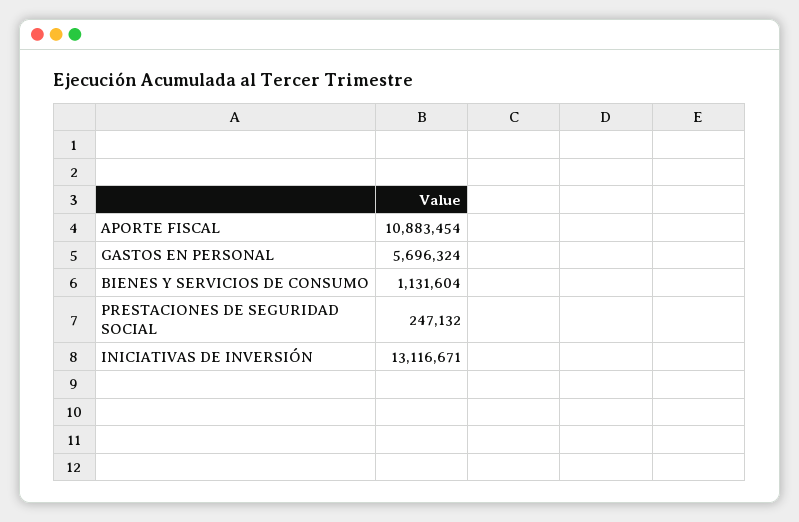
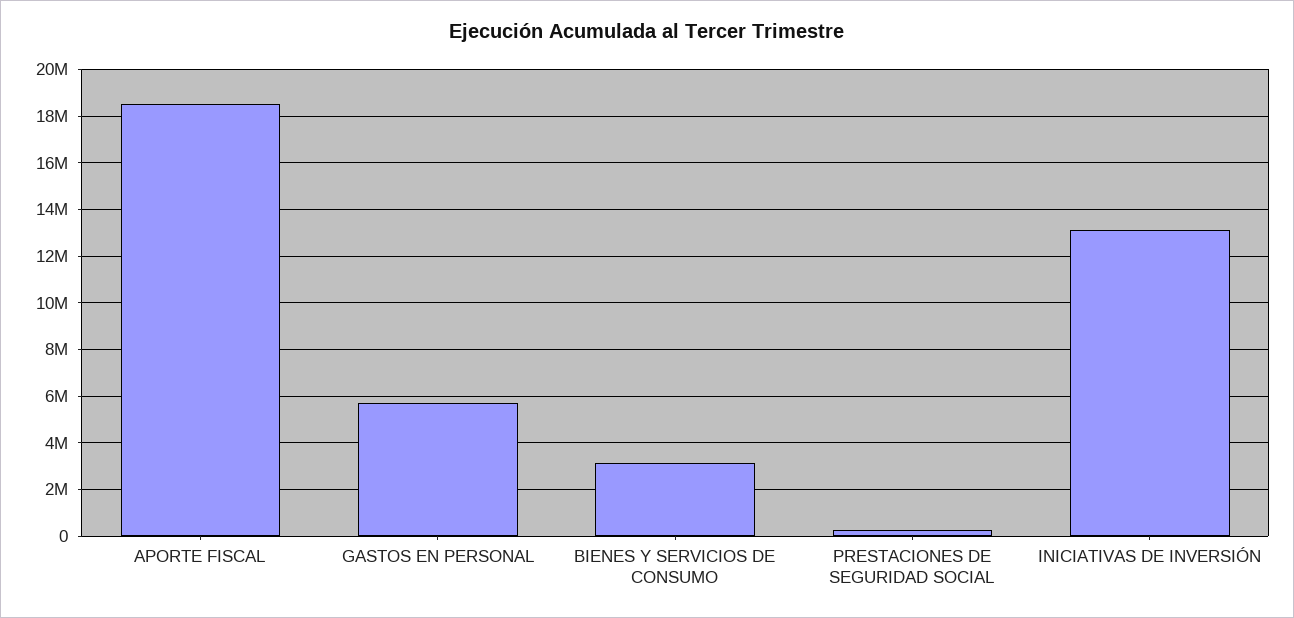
APORTE FISCAL: 10883454 -> 18500000
BIENES Y SERVICIOS DE CONSUMO: 1131604 -> 3000000

